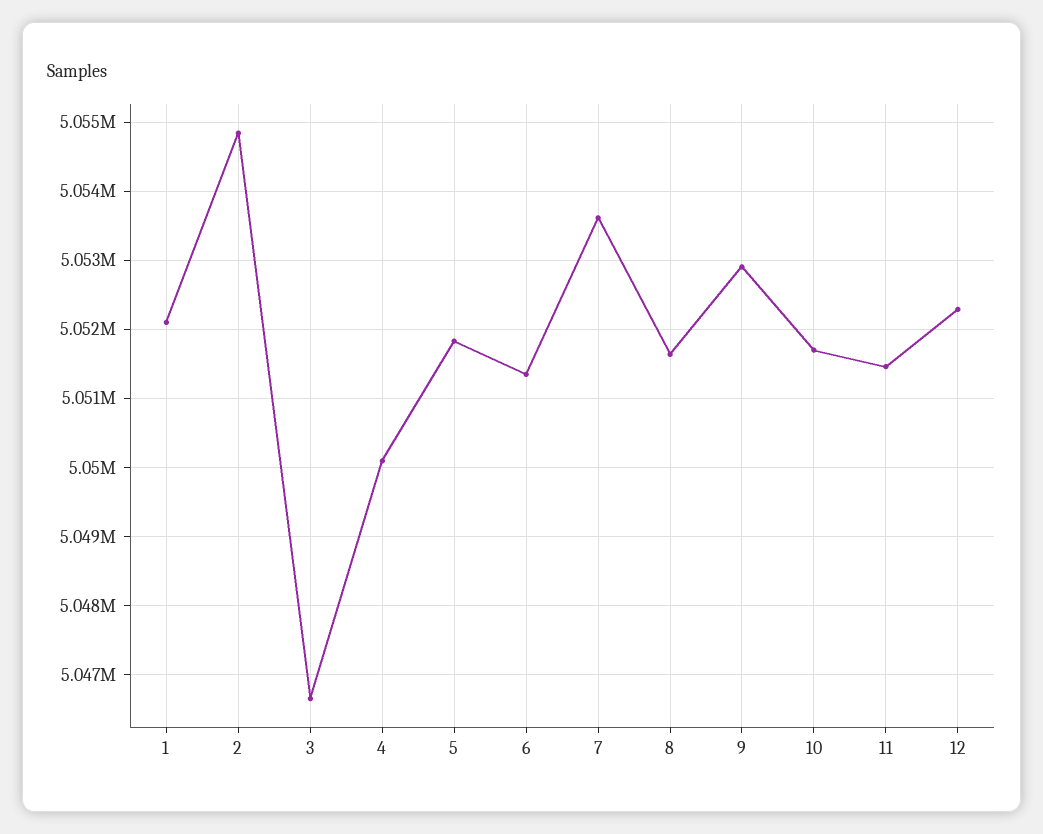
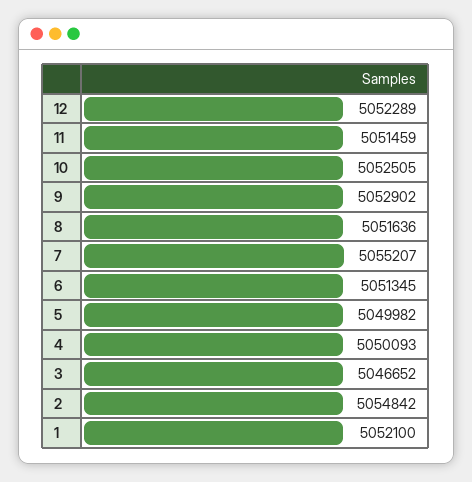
5: 5051800 -> 5049982
7: 5053600 -> 5055207
10: 5051700 -> 5052505

